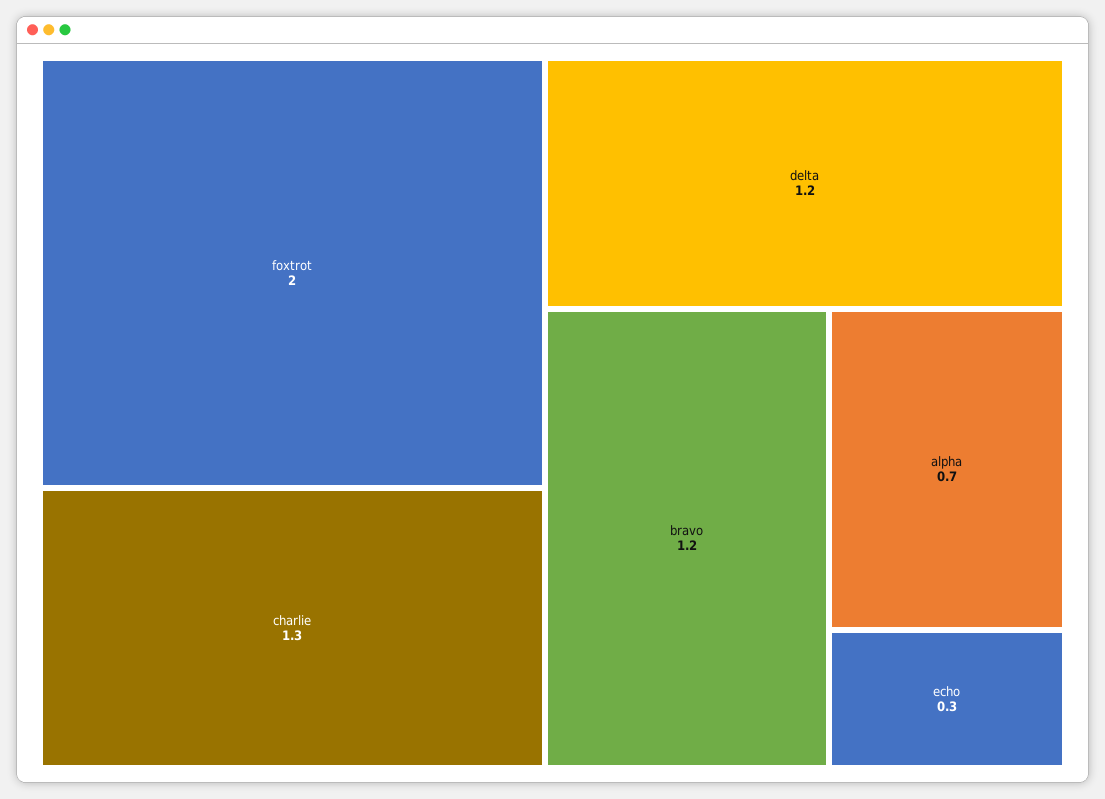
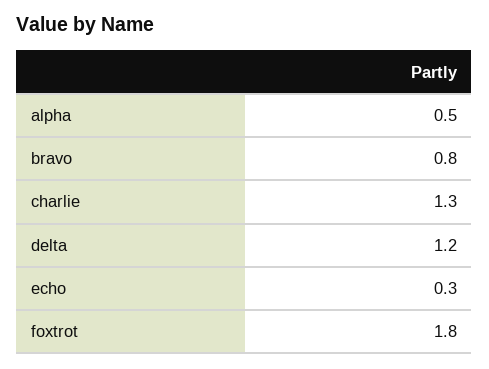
foxtrot: 2 -> 1.8
bravo: 1.2 -> 0.8
alpha: 0.7 -> 0.5

